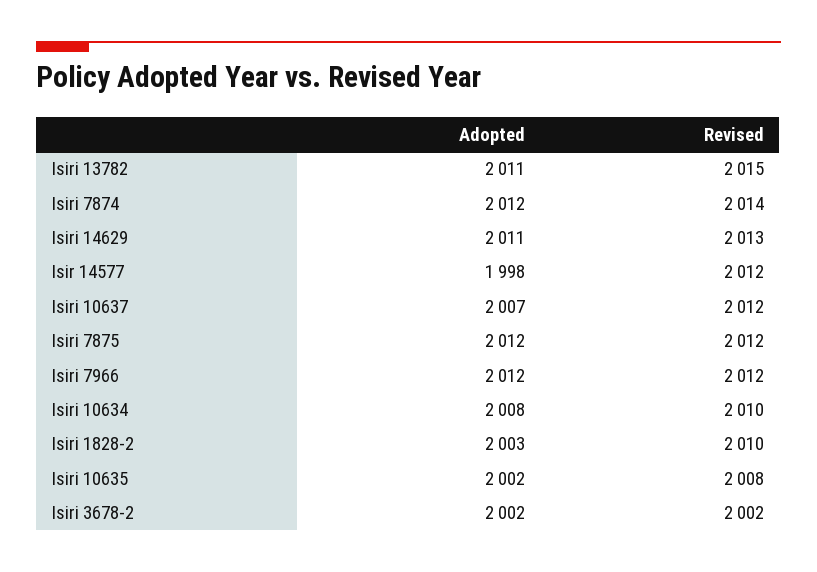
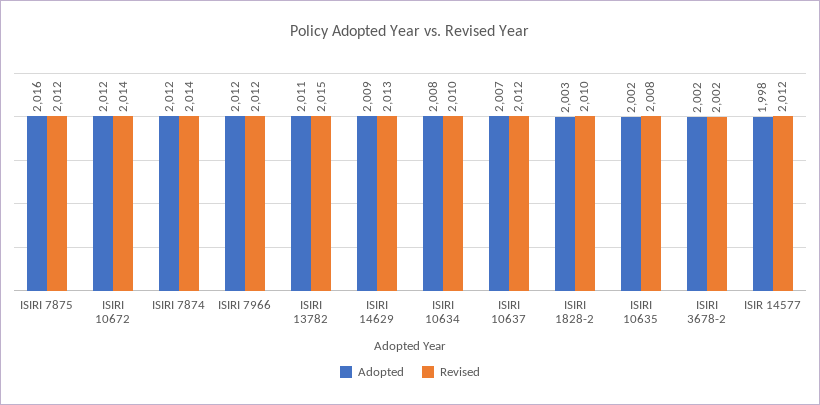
Adopted, Isiri 14629: 2011 -> 2009
Adopted, Isiri 7875: 2012 -> 2016
Adopted, ISIRI 10672: none -> 2012
Revised, ISIRI 10672: none -> 2014

